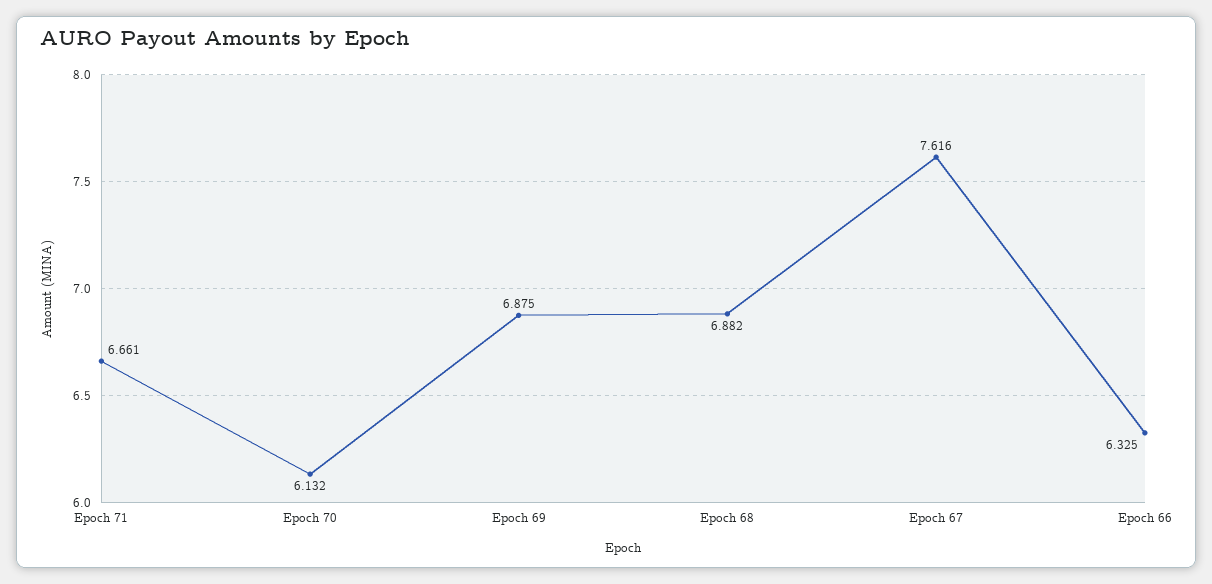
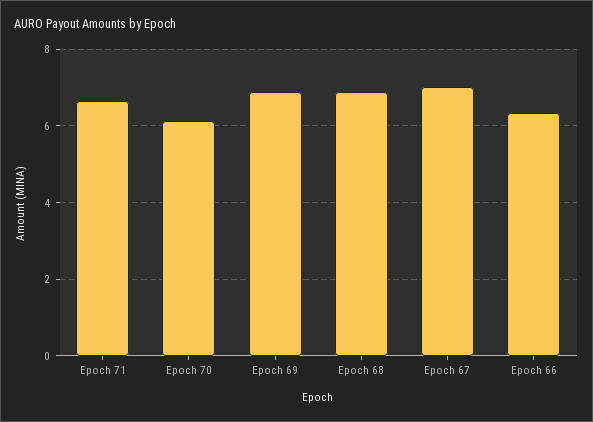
Epoch 67: 7.616 -> 7

